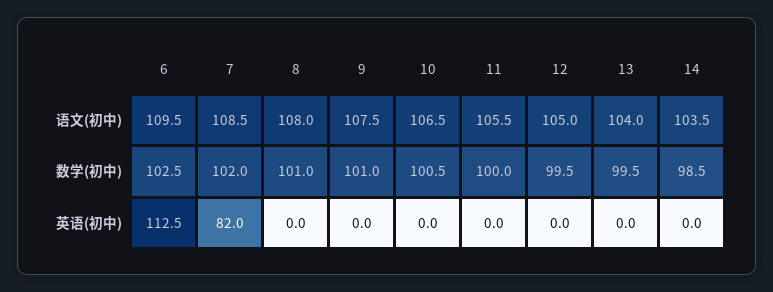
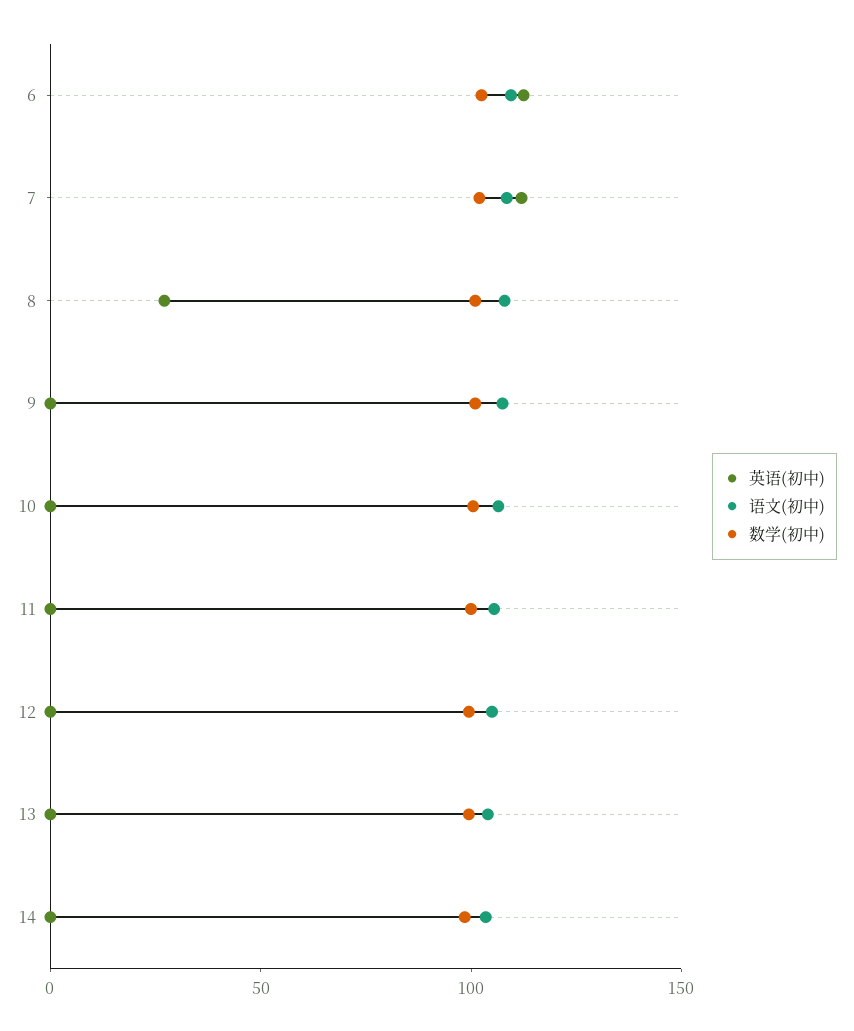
英语(初中), 7: 82 -> 110
英语(初中), 8: 0 -> 30

